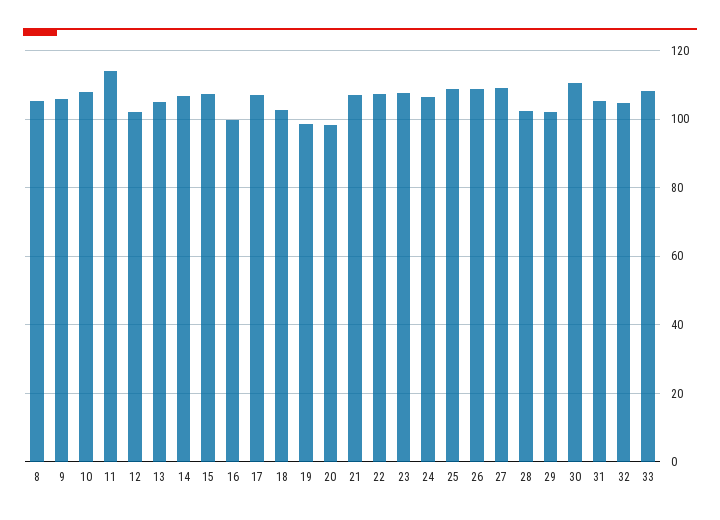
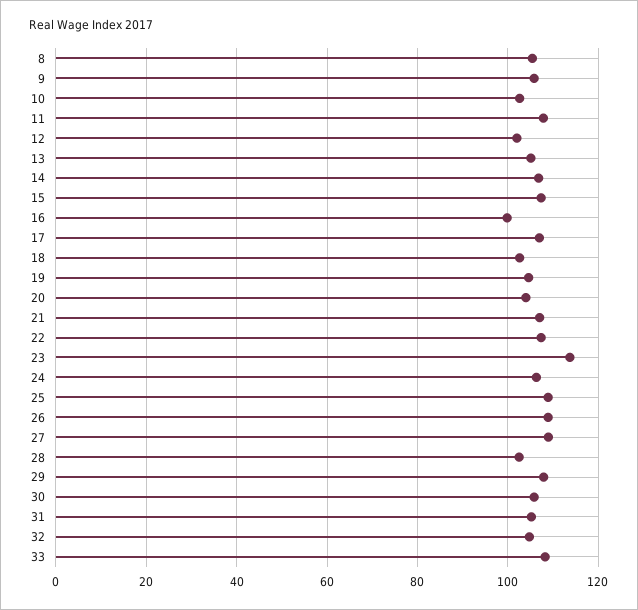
10: 108 -> 102
11: 114 -> 108
19: 98 -> 104
20: 98 -> 104
23: 108 -> 114
29: 102 -> 108
30: 110 -> 106

